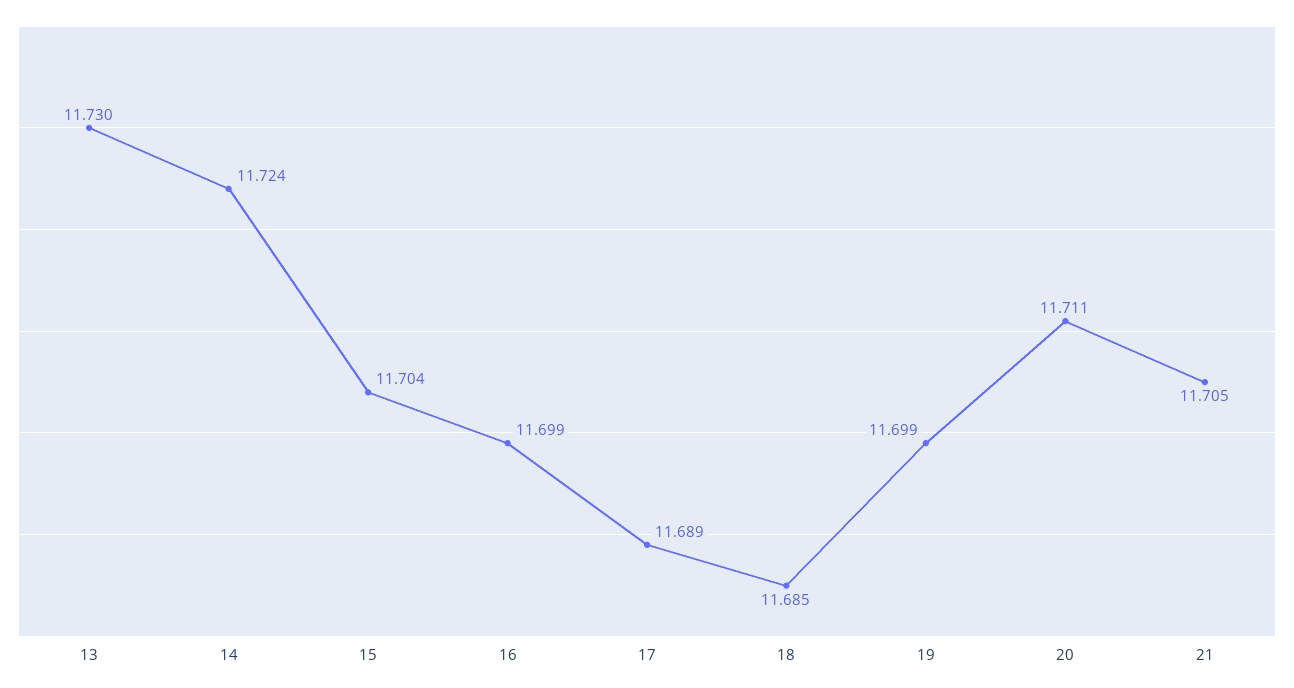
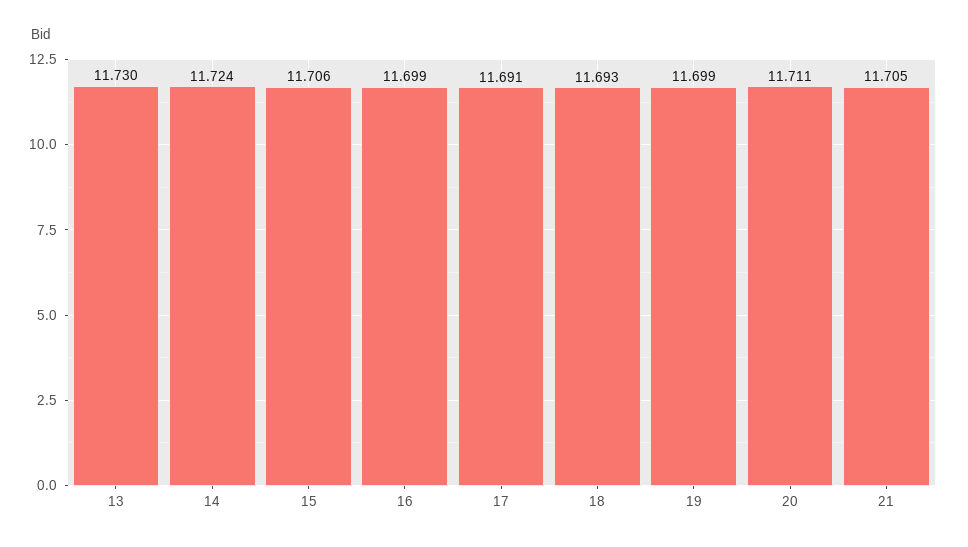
15: 11.704 -> 11.706
17: 11.689 -> 11.691
18: 11.685 -> 11.693

